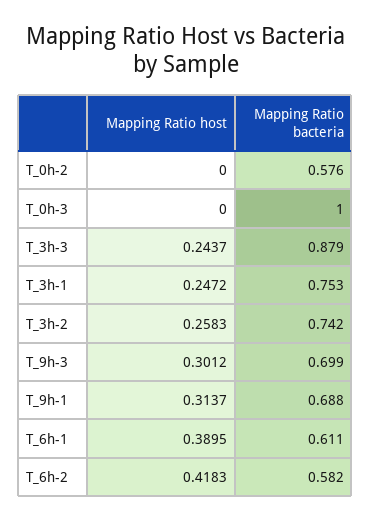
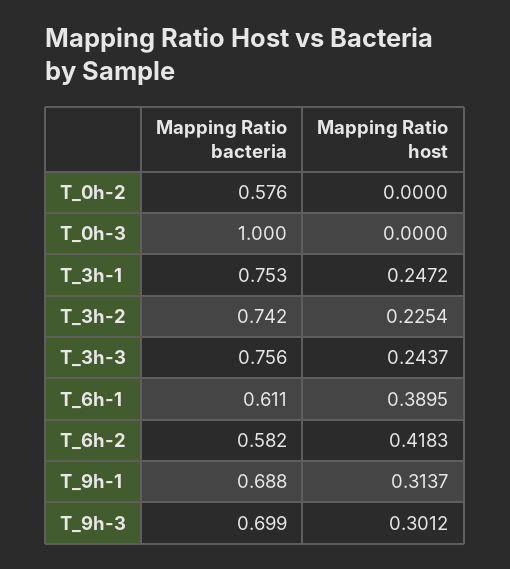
Mapping Ratio bacteria, T_3h-3: 0.879 -> 0.756
Mapping Ratio host, T_3h-2: 0.2583 -> 0.2254

